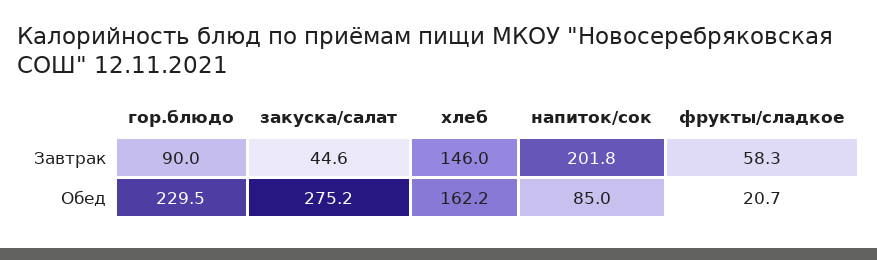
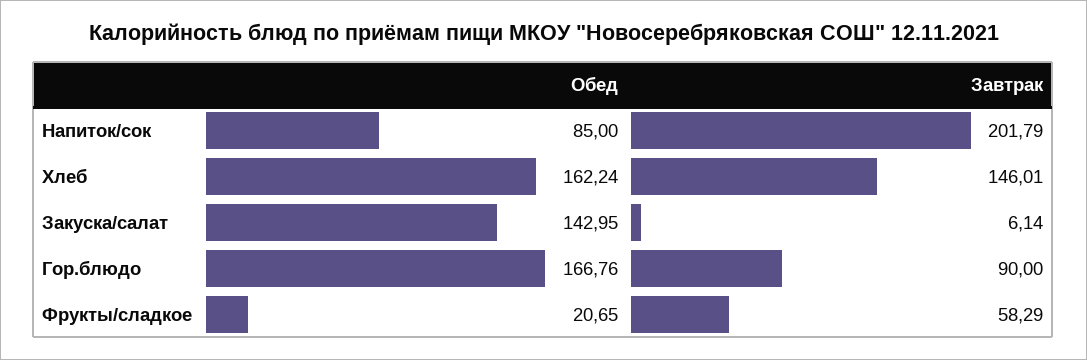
закуска/салат, Завтрак: 44.6 -> 6.14
гор.блюдо, Обед: 229.5 -> 166.76
закуска/салат, Обед: 275.2 -> 142.95

